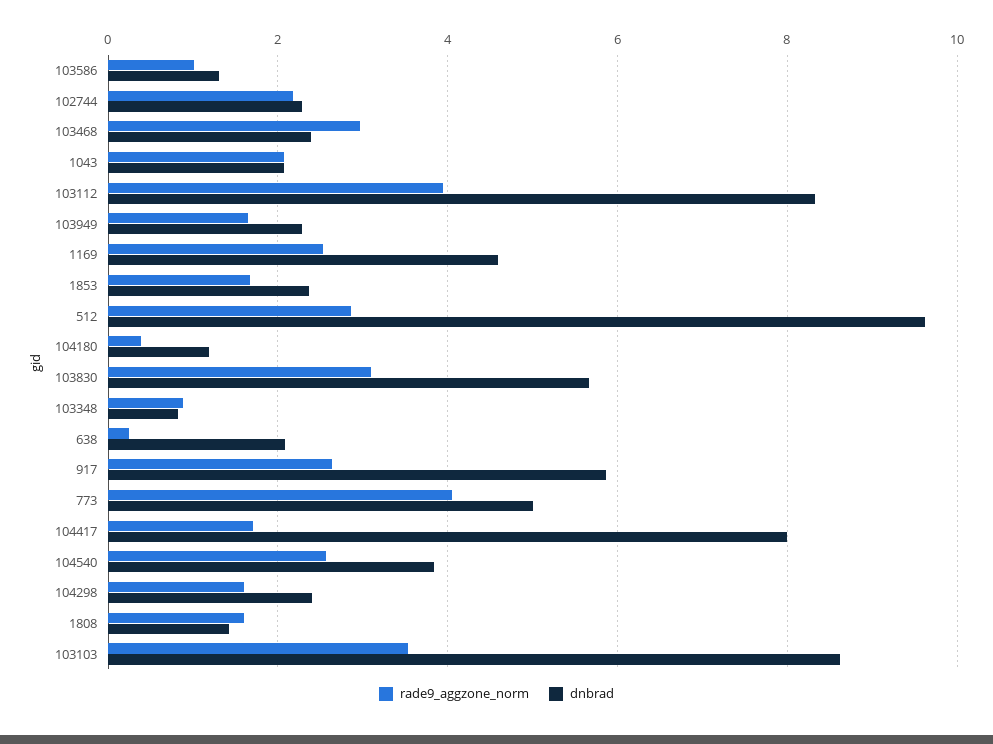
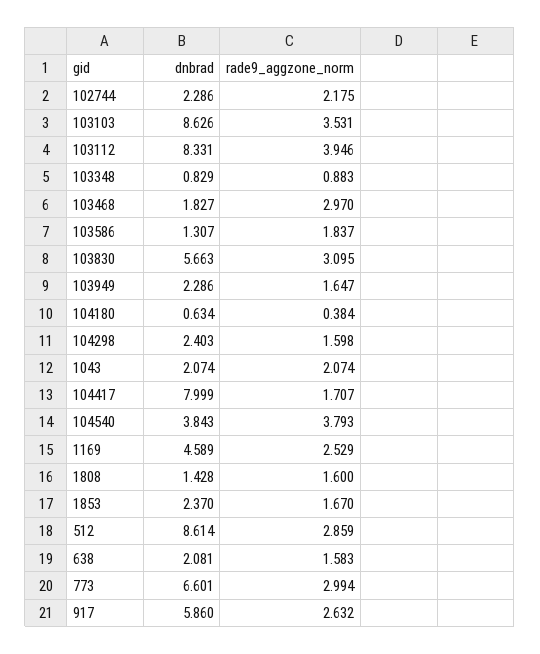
rade9_aggzone_norm, 103586: 1 -> 1.837
dnbrad, 103468: 2.4 -> 1.827
dnbrad, 512: 9.6 -> 8.614
dnbrad, 104180: 1.2 -> 0.634
rade9_aggzone_norm, 638: 0.2 -> 1.583
rade9_aggzone_norm, 773: 4 -> 2.994
dnbrad, 773: 5 -> 6.601
rade9_aggzone_norm, 104540: 2.6 -> 3.793

